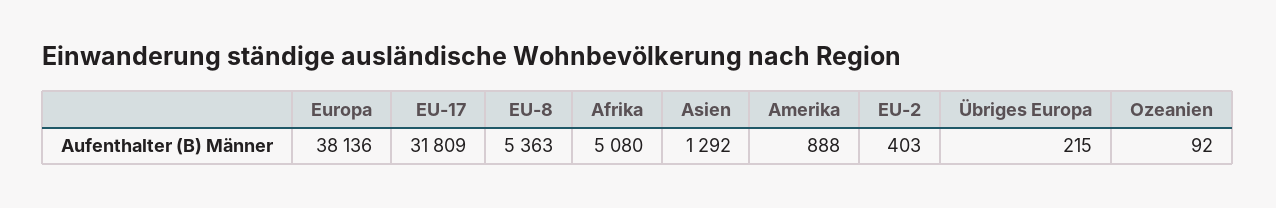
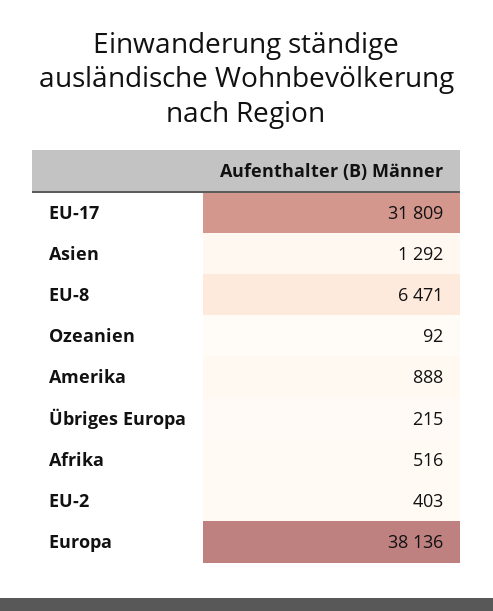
EU-8: 5363 -> 6471
Afrika: 5080 -> 516

